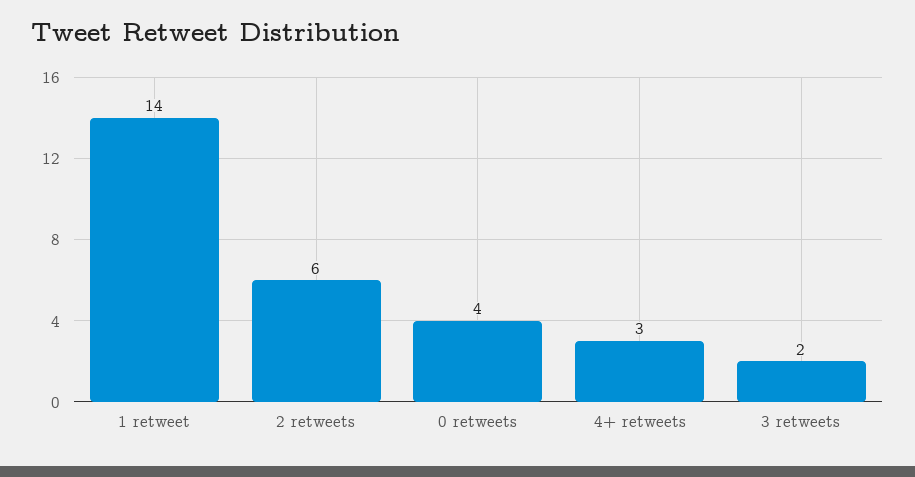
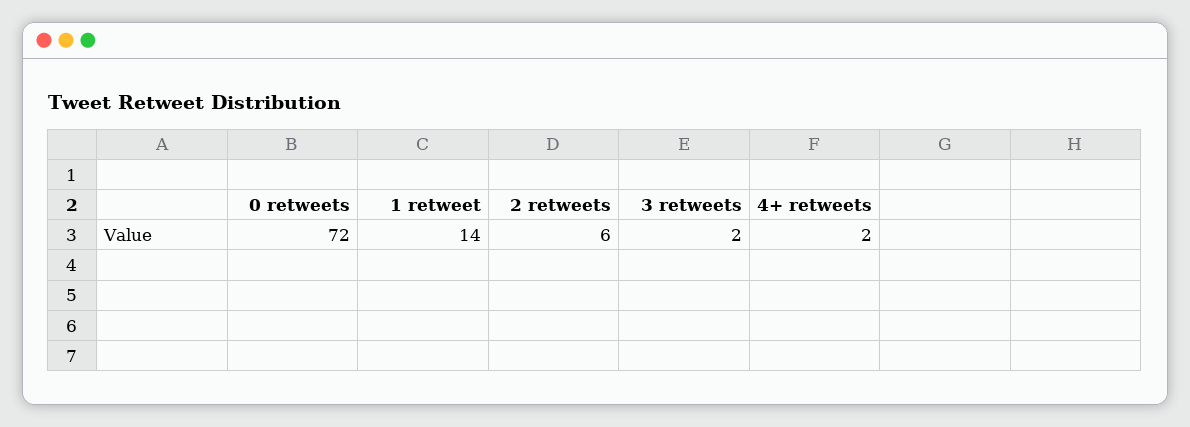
0 retweets: 4 -> 72
4+ retweets: 3 -> 2

